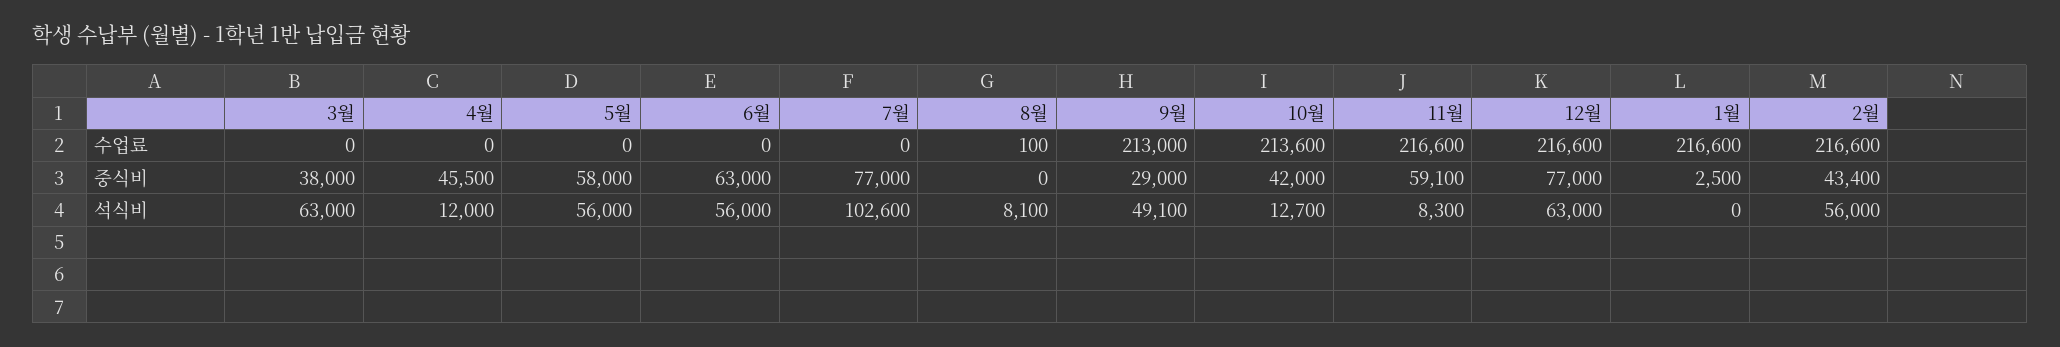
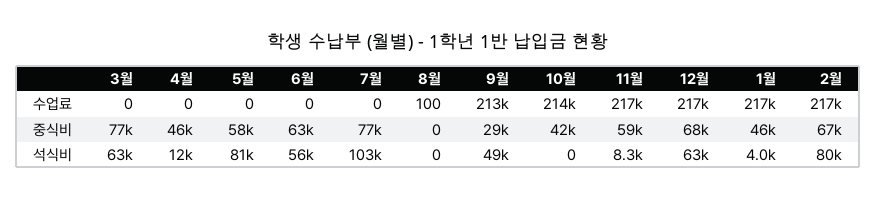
3월, 중식비: 38000 -> 77000
12월, 중식비: 77000 -> 68000
1월, 중식비: 2500 -> 46000
2월, 중식비: 43400 -> 67000
5월, 석식비: 56000 -> 81000
8월, 석식비: 8100 -> 0
10월, 석식비: 12700 -> 0
1월, 석식비: 0 -> 4000
2월, 석식비: 56000 -> 80000

